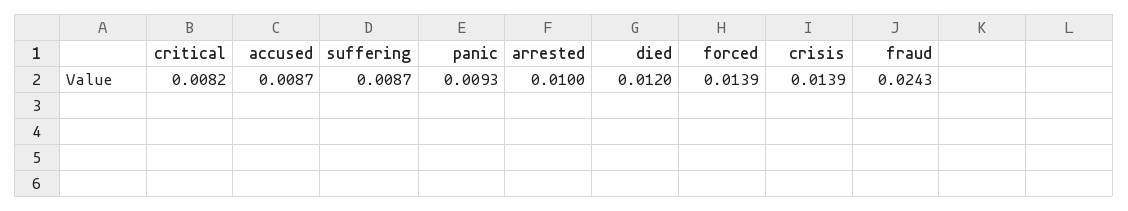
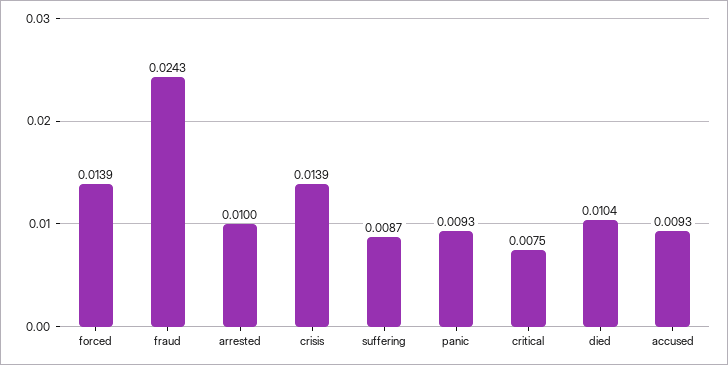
critical: 0.0082 -> 0.0075
accused: 0.0087 -> 0.0093
died: 0.012 -> 0.0104

